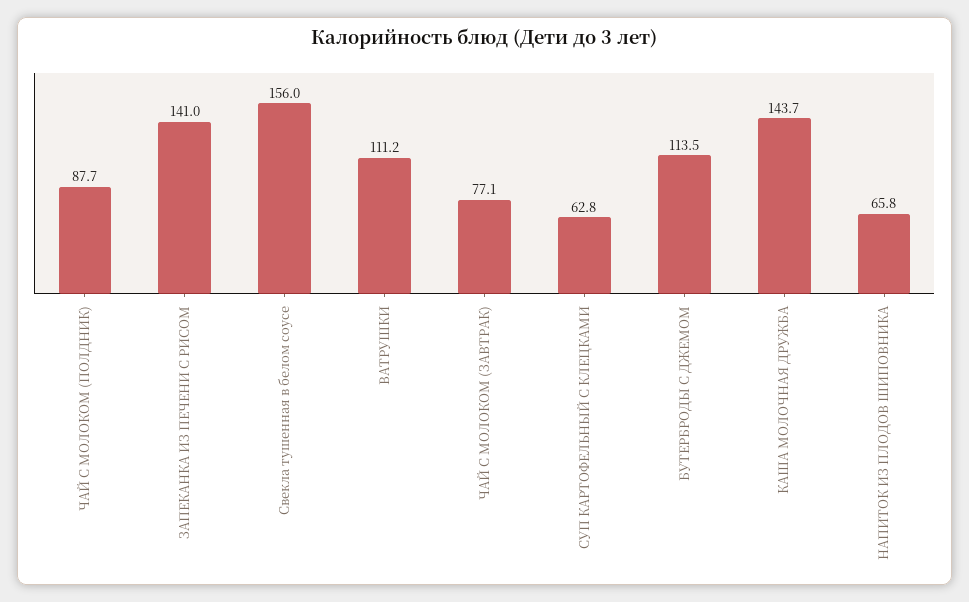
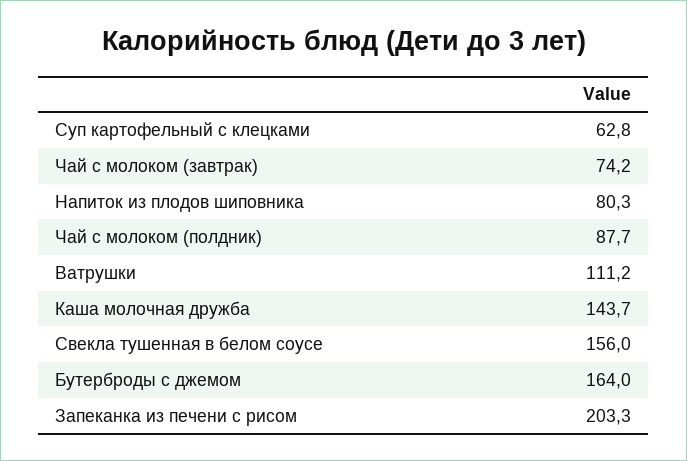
ЗАПЕКАНКА ИЗ ПЕЧЕНИ С РИСОМ: 141 -> 203.3
ЧАЙ С МОЛОКОМ (ЗАВТРАК): 77.1 -> 74.2
БУТЕРБРОДЫ С ДЖЕМОМ: 113.5 -> 164
НАПИТОК ИЗ ПЛОДОВ ШИПОВНИКА: 65.8 -> 80.3

